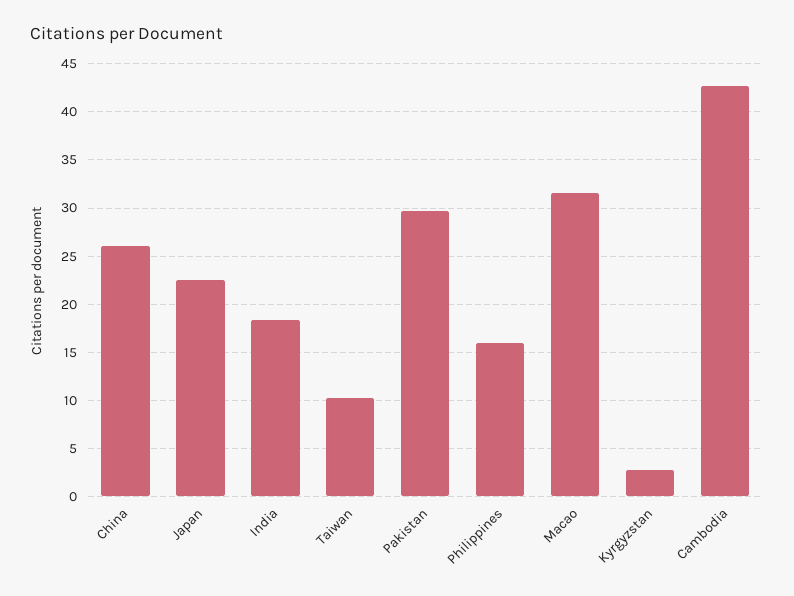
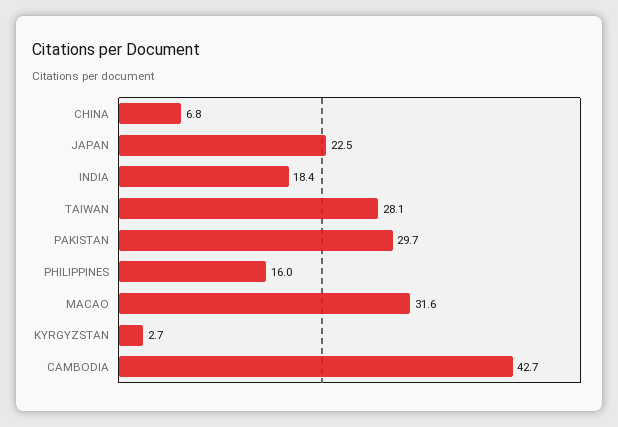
China: 26 -> 6.8
Taiwan: 10 -> 28.1

